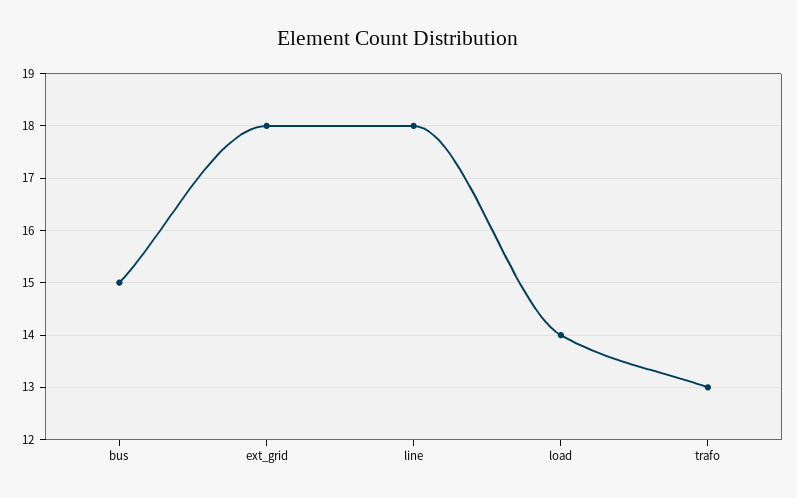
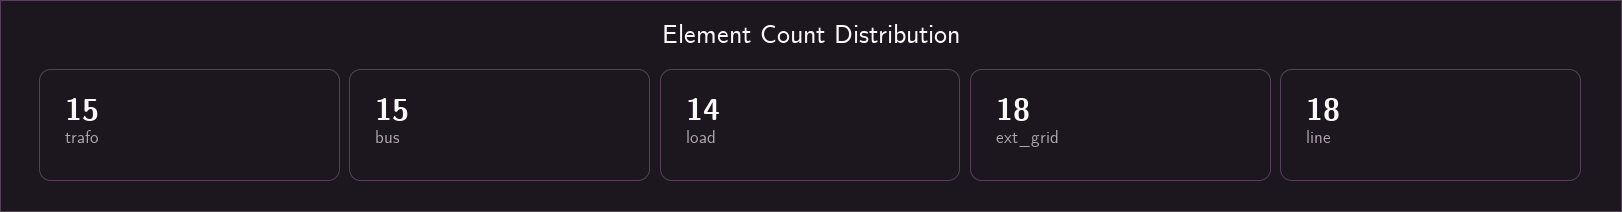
trafo: 13 -> 15

